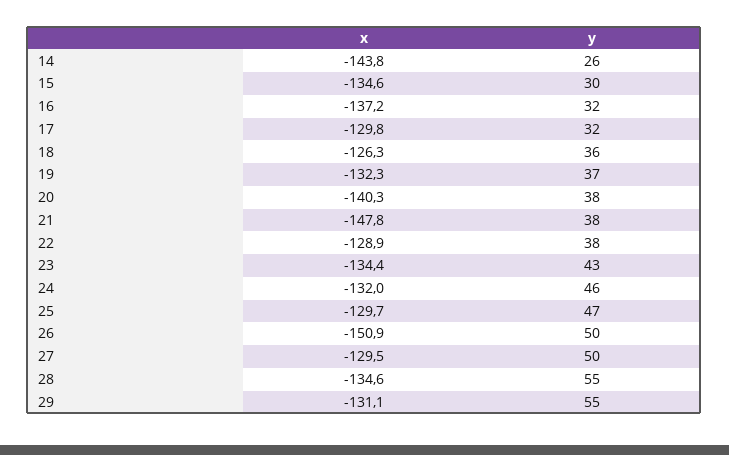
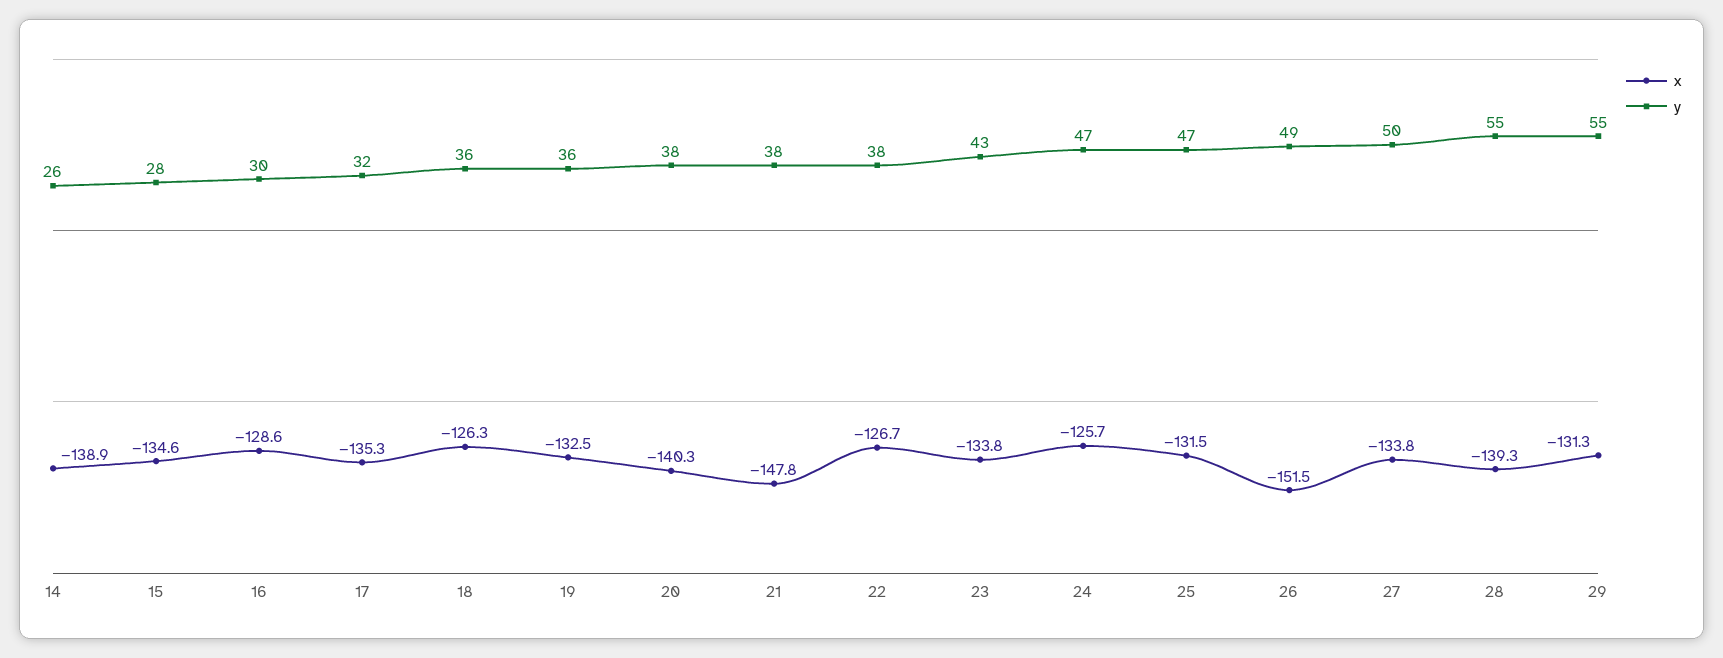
x, 14: -143.8 -> -138.9
y, 15: 30 -> 28
x, 16: -137.2 -> -128.6
y, 16: 32 -> 30
x, 17: -129.8 -> -135.3
x, 19: -132.3 -> -132.5
y, 19: 37 -> 36
x, 22: -128.9 -> -126.7
x, 23: -134.4 -> -133.8
x, 24: -132 -> -125.7
y, 24: 46 -> 47
x, 25: -129.7 -> -131.5
x, 26: -150.9 -> -151.5
y, 26: 50 -> 49
x, 27: -129.5 -> -133.8
x, 28: -134.6 -> -139.3
x, 29: -131.1 -> -131.3

